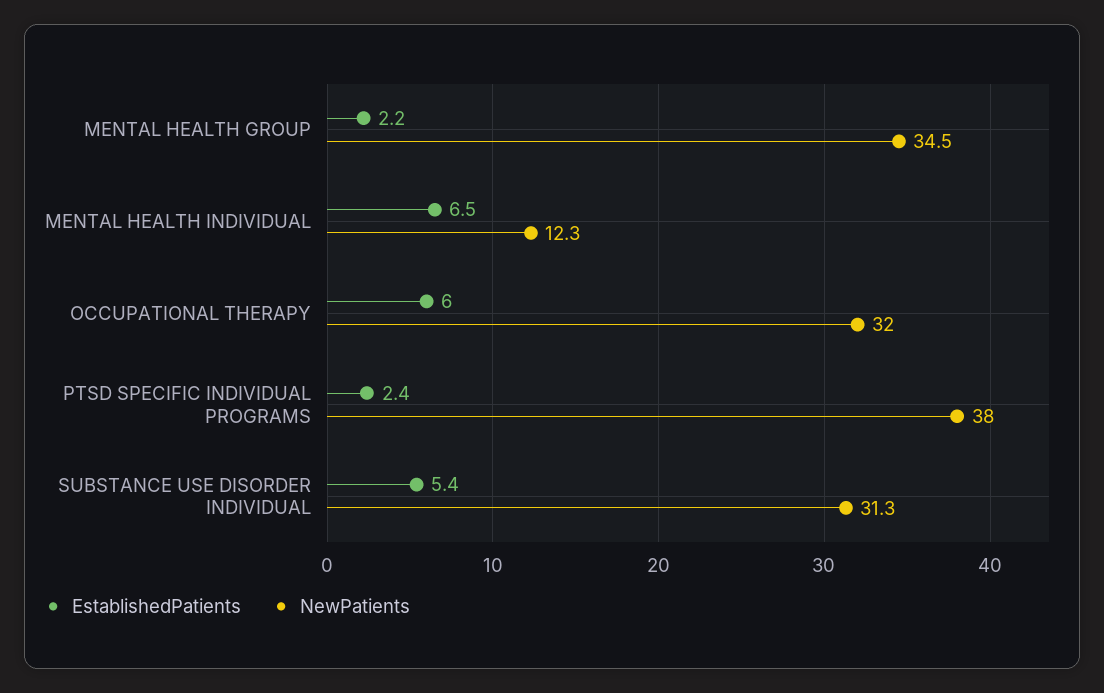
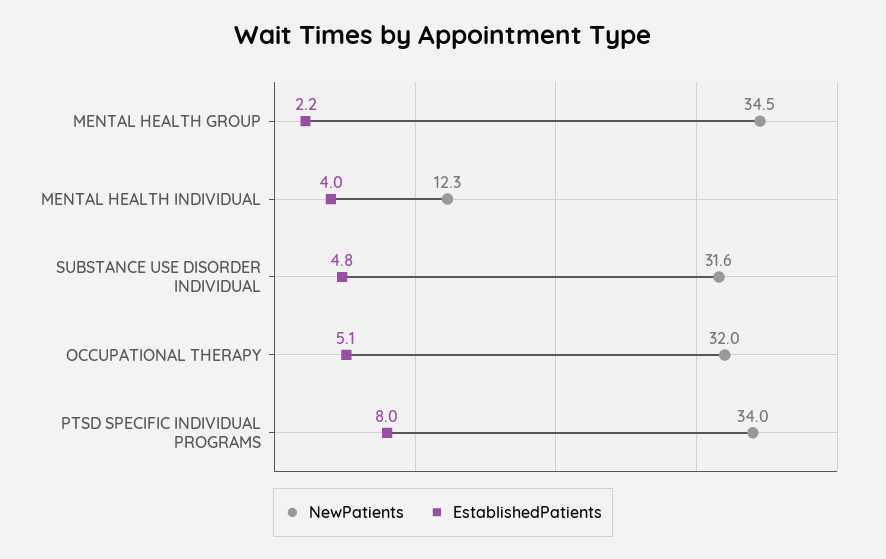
EstablishedPatients, MENTAL HEALTH INDIVIDUAL: 6.5 -> 4
EstablishedPatients, OCCUPATIONAL THERAPY: 6 -> 5.1
EstablishedPatients, PTSD SPECIFIC INDIVIDUAL PROGRAMS: 2.4 -> 8
NewPatients, PTSD SPECIFIC INDIVIDUAL PROGRAMS: 38 -> 34
EstablishedPatients, SUBSTANCE USE DISORDER INDIVIDUAL: 5.4 -> 4.8
NewPatients, SUBSTANCE USE DISORDER INDIVIDUAL: 31.3 -> 31.6

